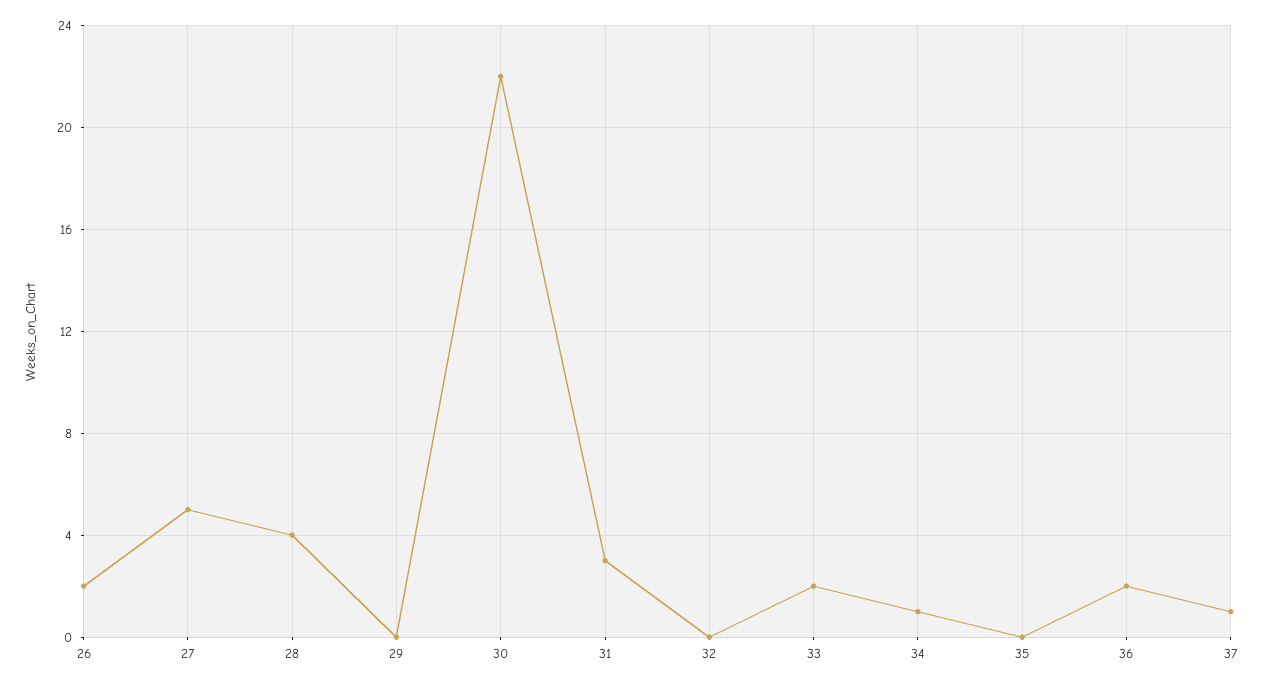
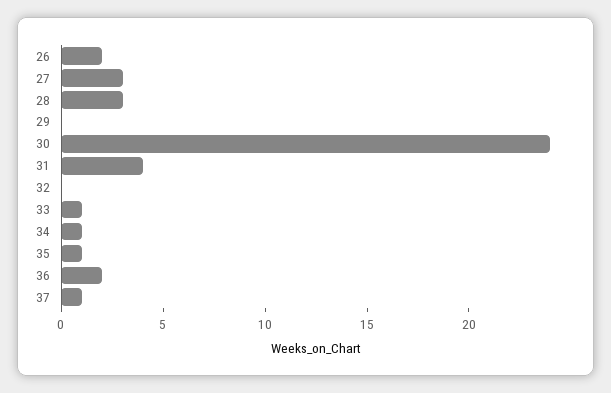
27: 5 -> 3
28: 4 -> 3
30: 22 -> 24
31: 3 -> 4
33: 2 -> 1
35: 0 -> 1

